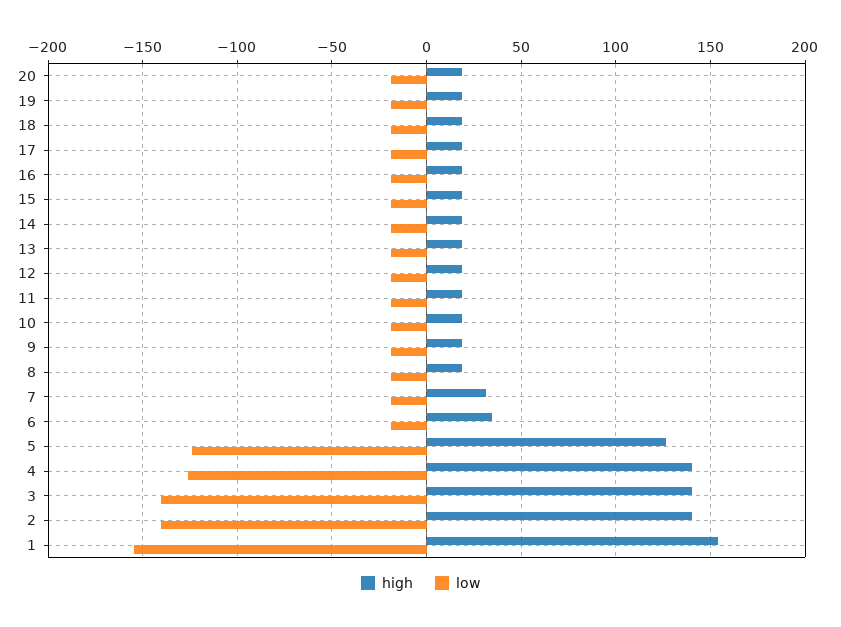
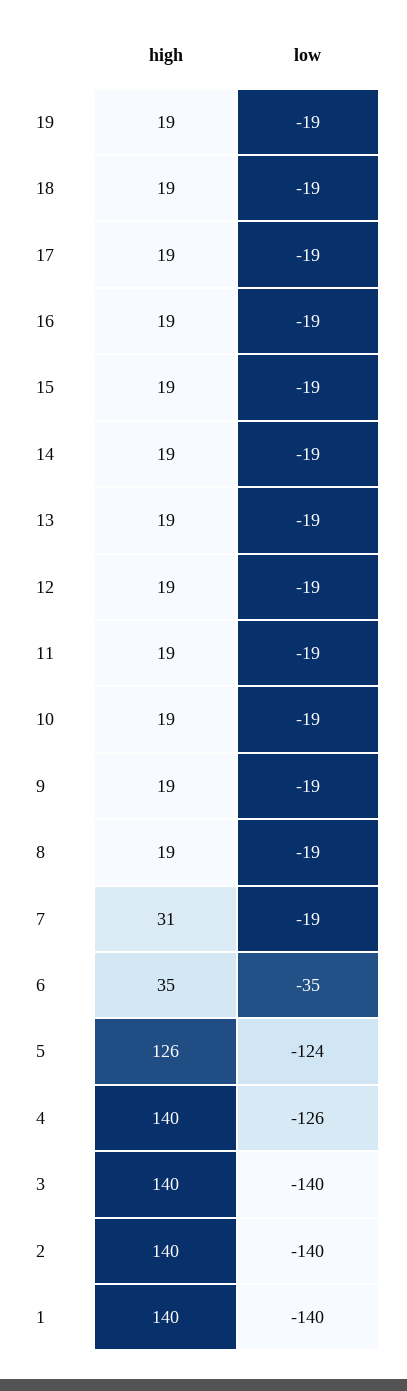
high, 20: 20 -> none
low, 20: -20 -> none
low, 6: -20 -> -35
high, 1: 155 -> 140
low, 1: -155 -> -140

